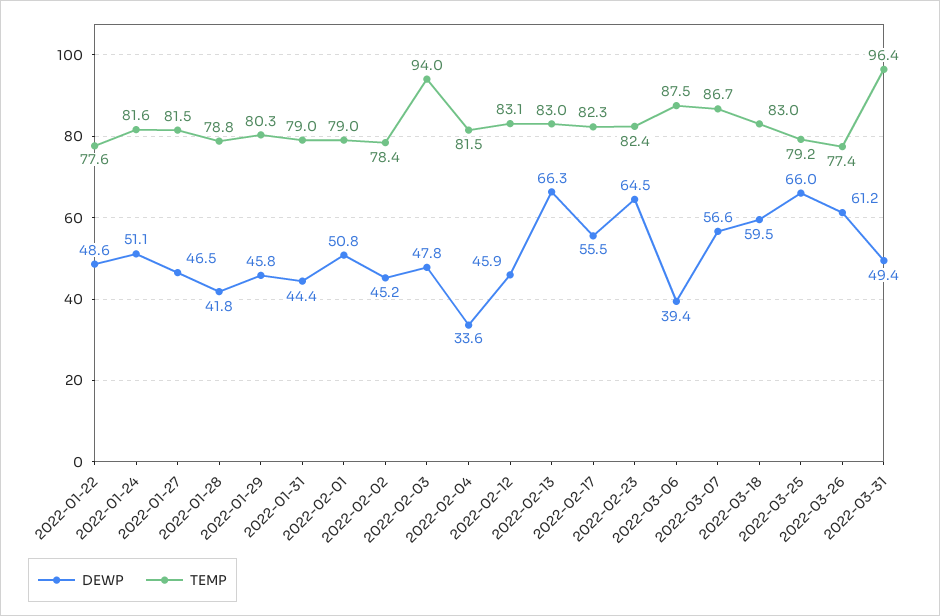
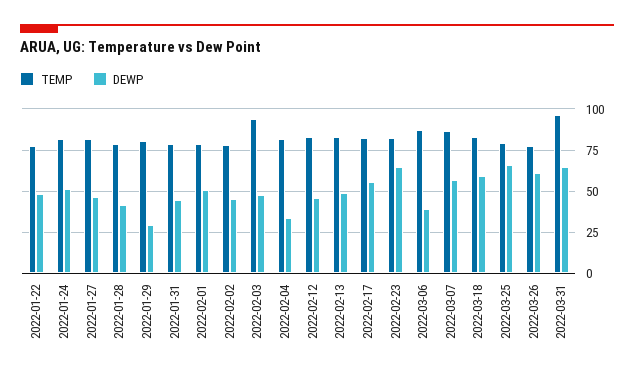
DEWP, 2022-01-29: 45.8 -> 30
DEWP, 2022-02-13: 66.3 -> 50
DEWP, 2022-03-31: 49.4 -> 65

